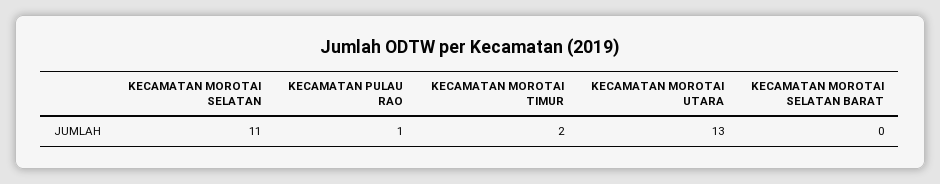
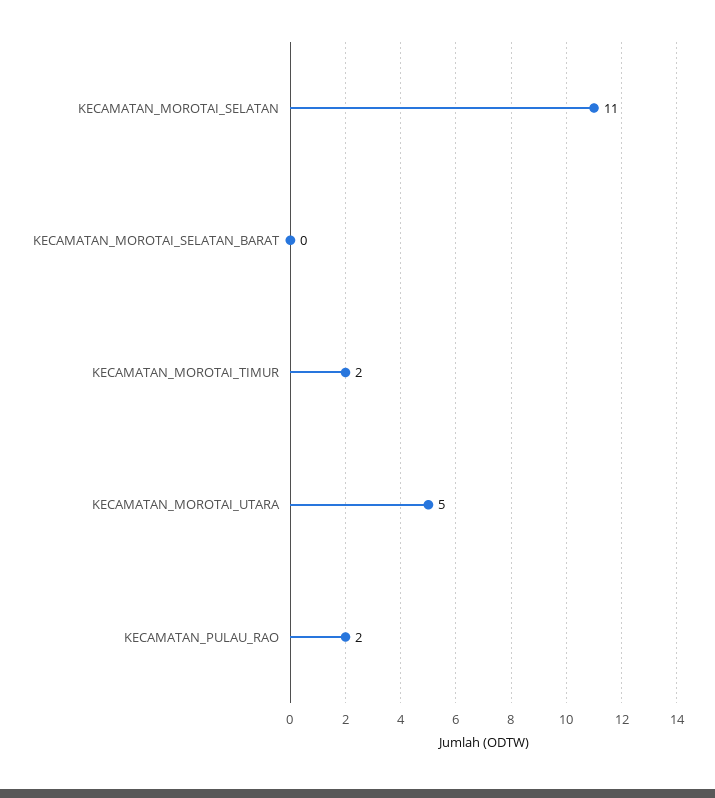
KECAMATAN PULAU RAO: 1 -> 2
KECAMATAN MOROTAI UTARA: 13 -> 5

